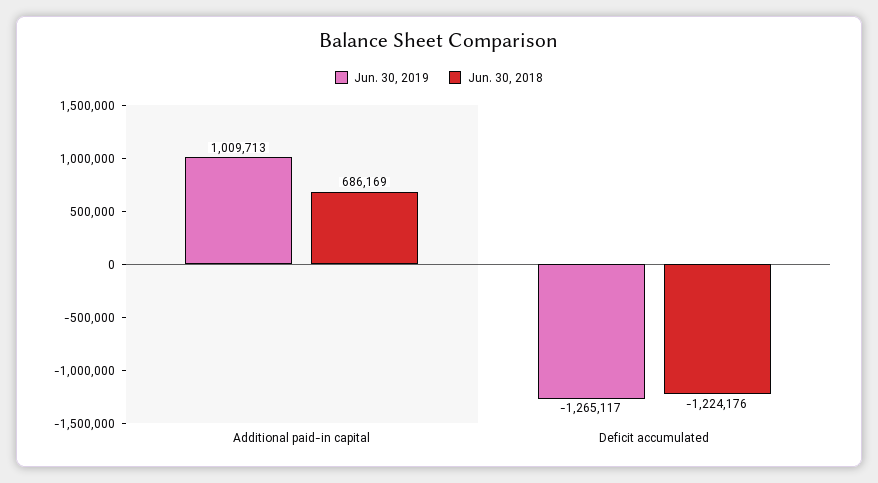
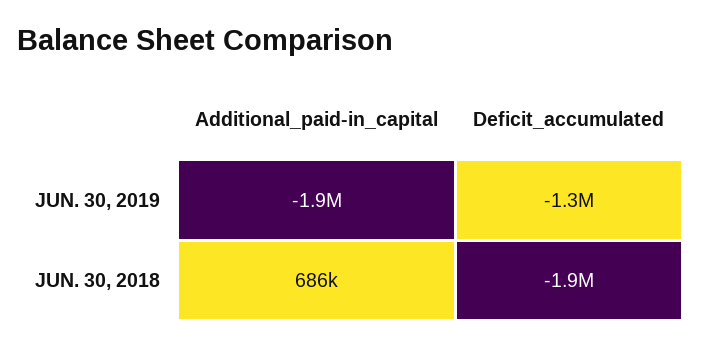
Jun. 30, 2019, Additional paid-in capital: 1009713 -> -1900000
Jun. 30, 2018, Deficit accumulated: -1224176 -> -1900000

